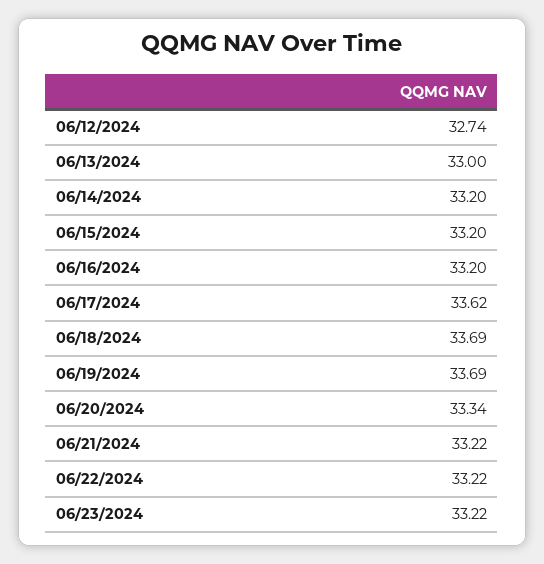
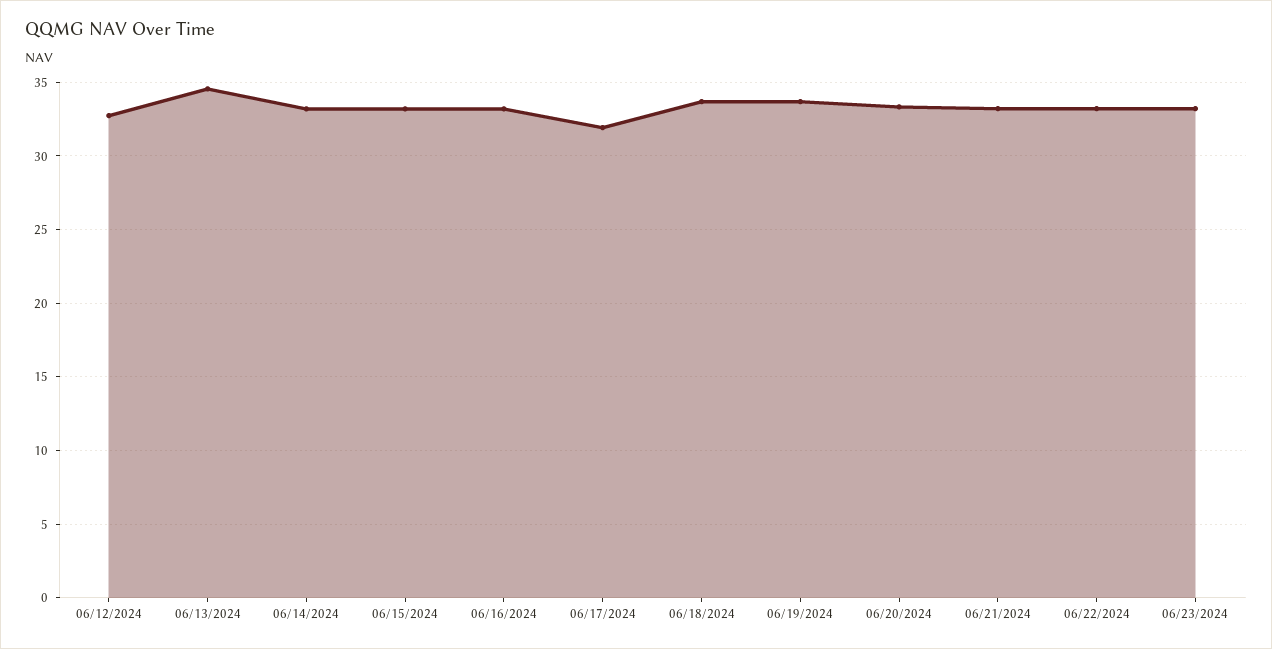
06/13/2024: 33 -> 34.5
06/17/2024: 33.62 -> 32

